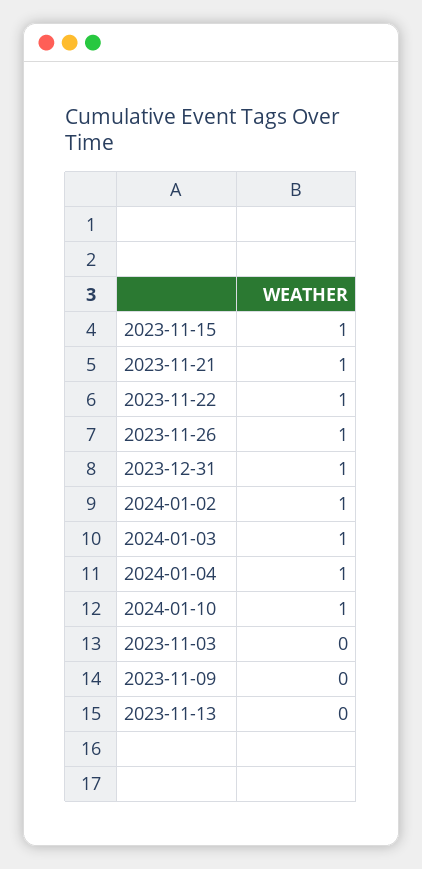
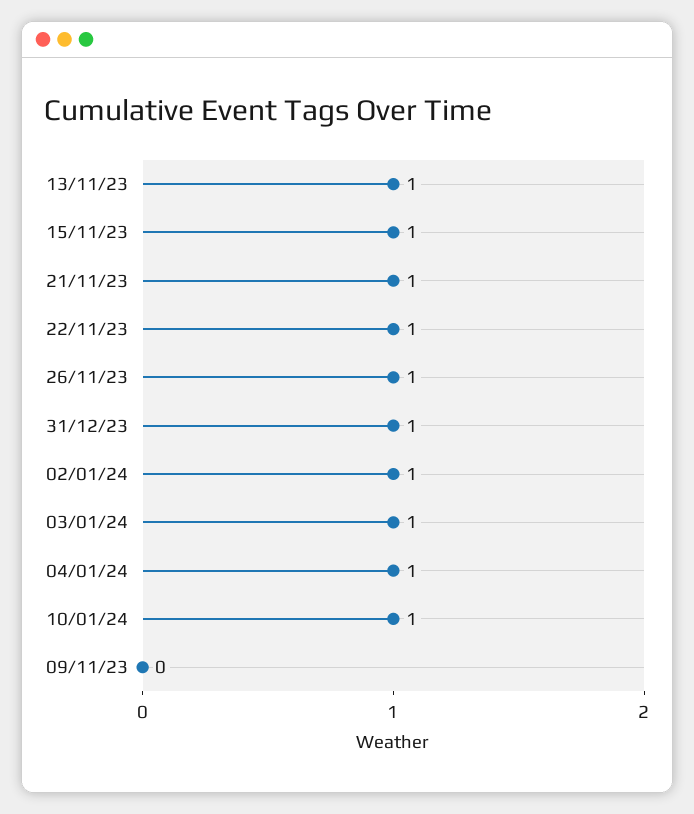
2023-11-03: 0 -> none
2023-11-13: 0 -> 1

